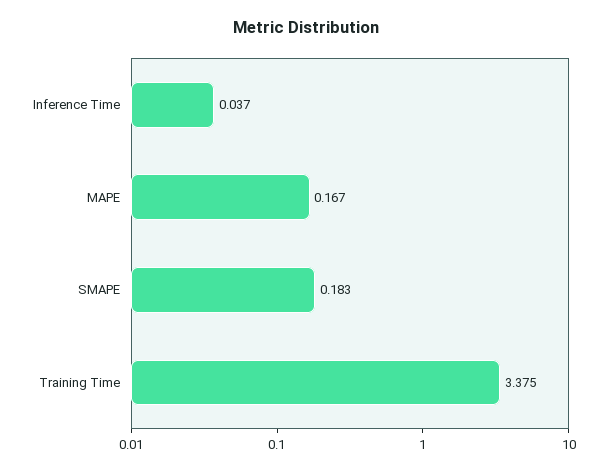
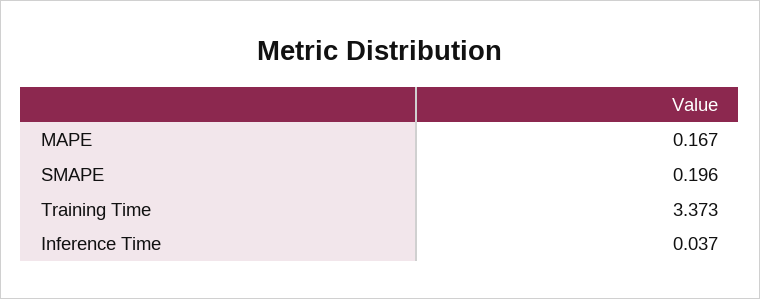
SMAPE: 0.183 -> 0.196
Training Time: 3.375 -> 3.373

